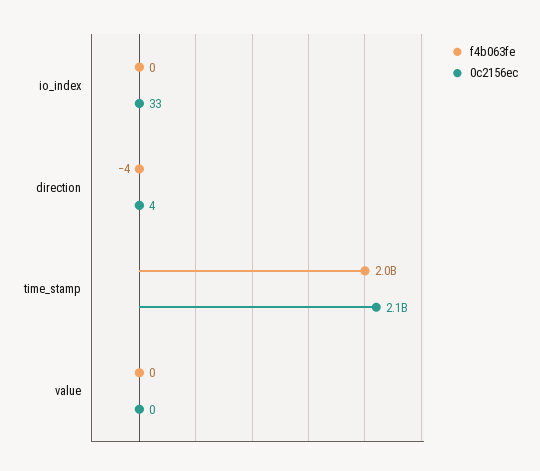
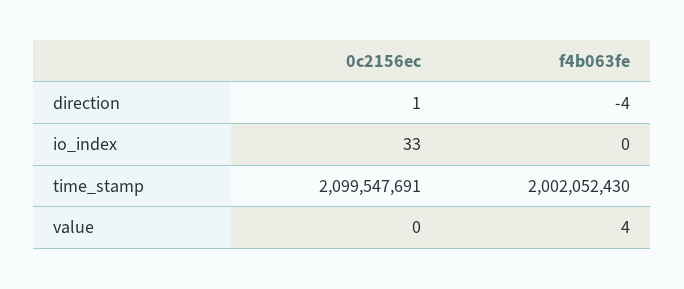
0c2156ec, direction: 4 -> 1
f4b063fe, value: 0 -> 4

